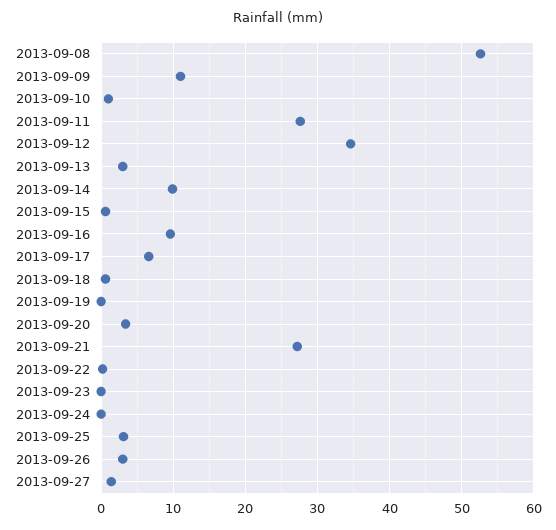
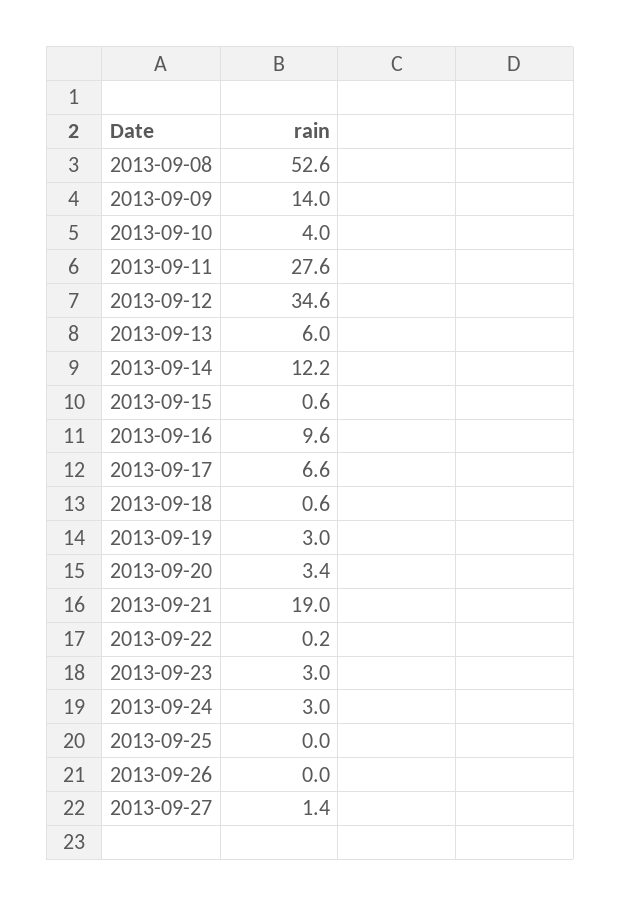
2013-09-09: 11 -> 14
2013-09-10: 1 -> 4
2013-09-13: 3 -> 6
2013-09-14: 10 -> 12.2
2013-09-19: 0 -> 3
2013-09-21: 27 -> 19
2013-09-23: 0 -> 3
2013-09-24: 0 -> 3
2013-09-25: 3 -> 0
2013-09-26: 3 -> 0

